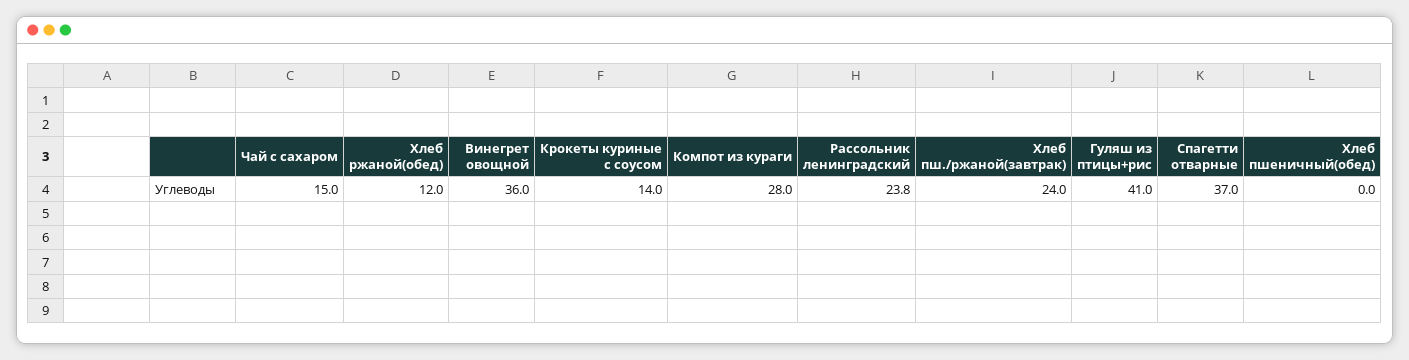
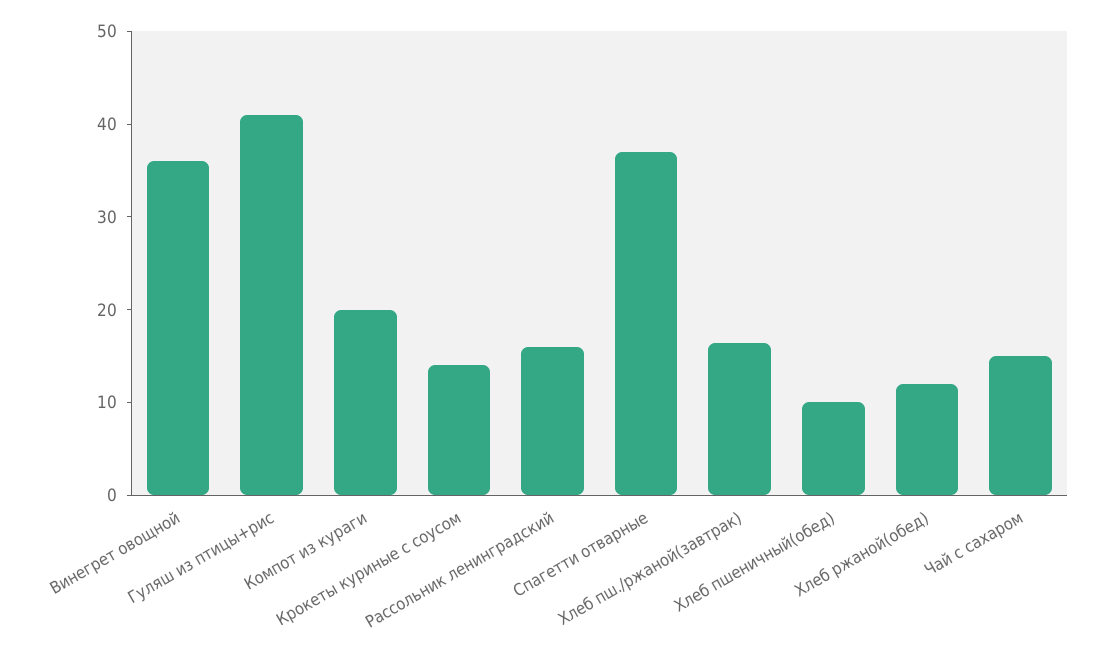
Компот из кураги: 28 -> 20
Рассольник ленинградский: 23.8 -> 16
Хлеб пш./ржаной(завтрак): 24 -> 16
Хлеб пшеничный(обед): 0 -> 10

